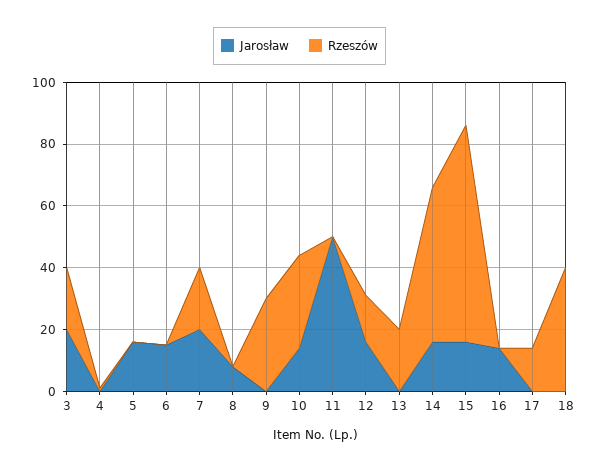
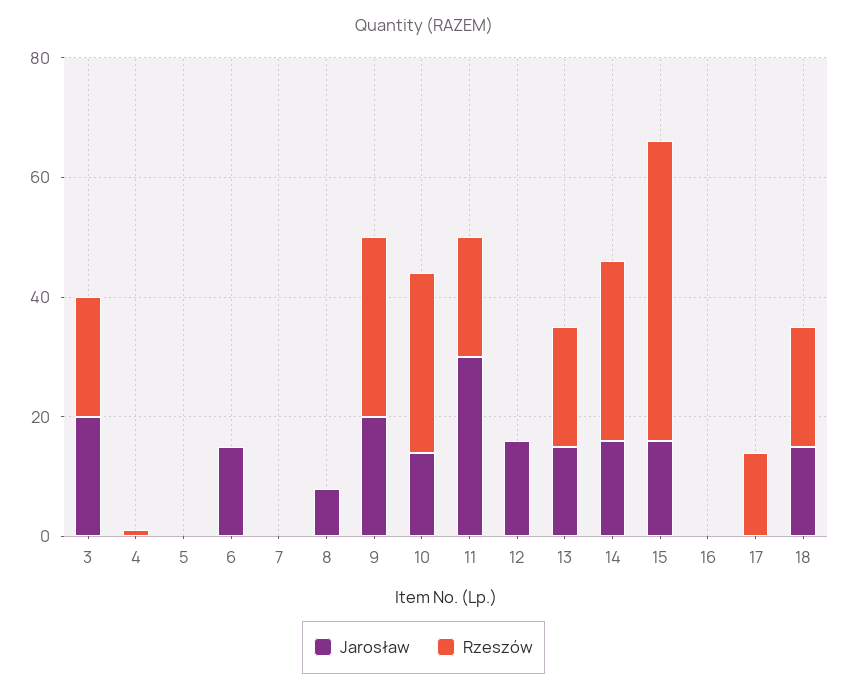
Jarosław, 5: 15 -> 0
Jarosław, 7: 20 -> 0
Rzeszów, 7: 20 -> 0
Jarosław, 9: 0 -> 20
Jarosław, 11: 50 -> 30
Rzeszów, 11: 0 -> 20
Rzeszów, 12: 15 -> 0
Jarosław, 13: 0 -> 15
Rzeszów, 14: 50 -> 30
Rzeszów, 15: 70 -> 50
Jarosław, 16: 15 -> 0
Jarosław, 18: 0 -> 15
Rzeszów, 18: 40 -> 20

